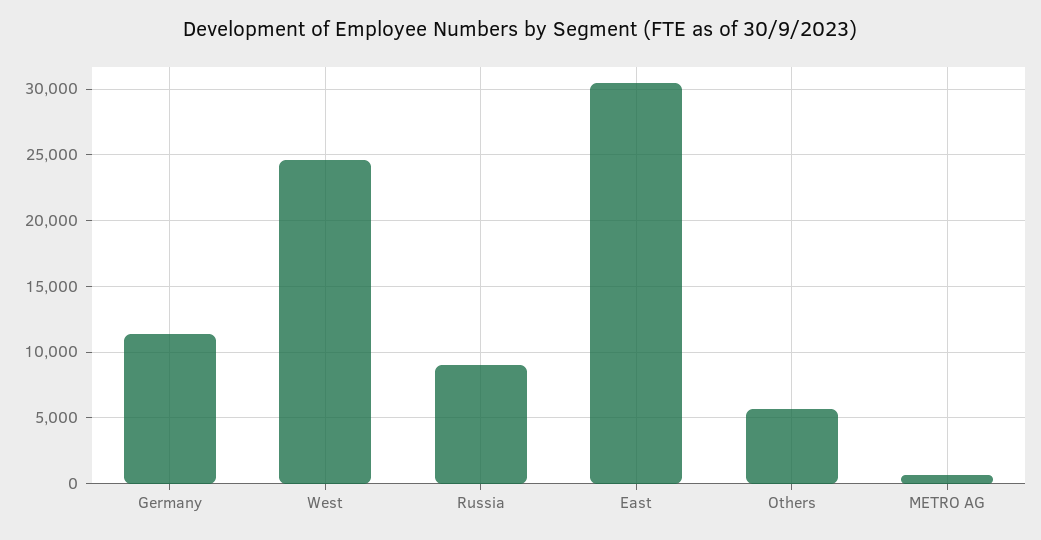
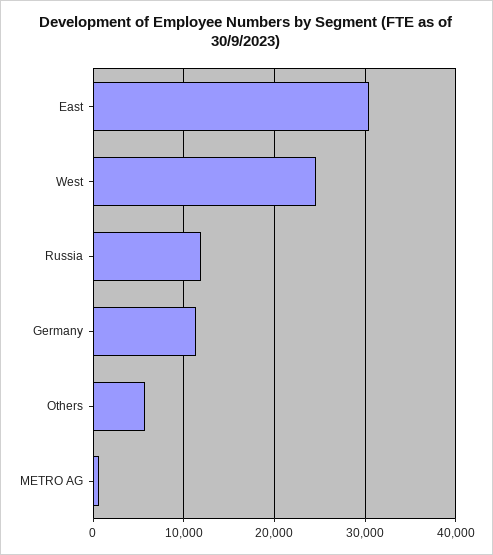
Russia: 9000 -> 12000

